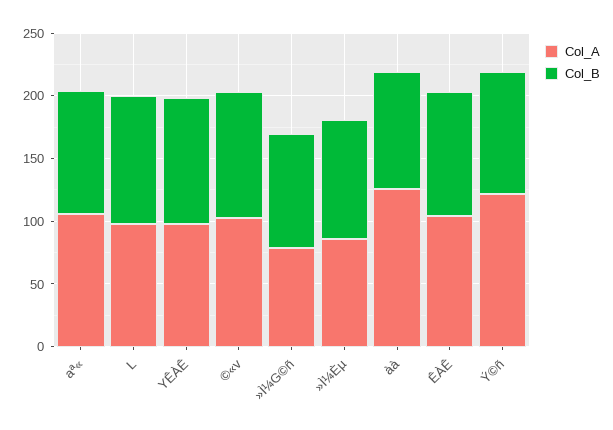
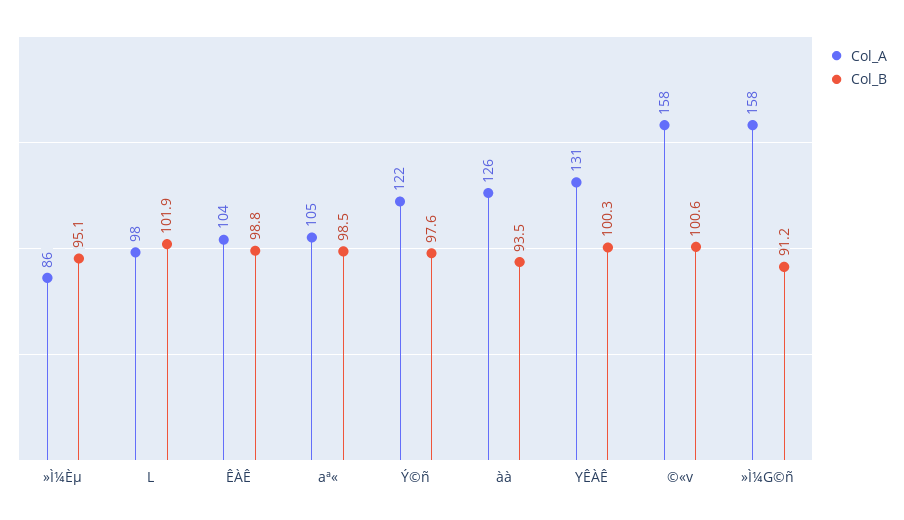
Col_A, YÊÀÊ: 100 -> 131
Col_A, ©«v: 100 -> 158
Col_A, »Ì¼G©ñ: 80 -> 158

